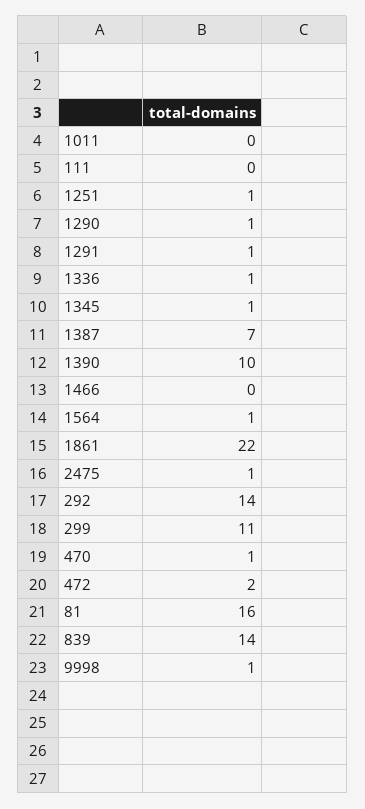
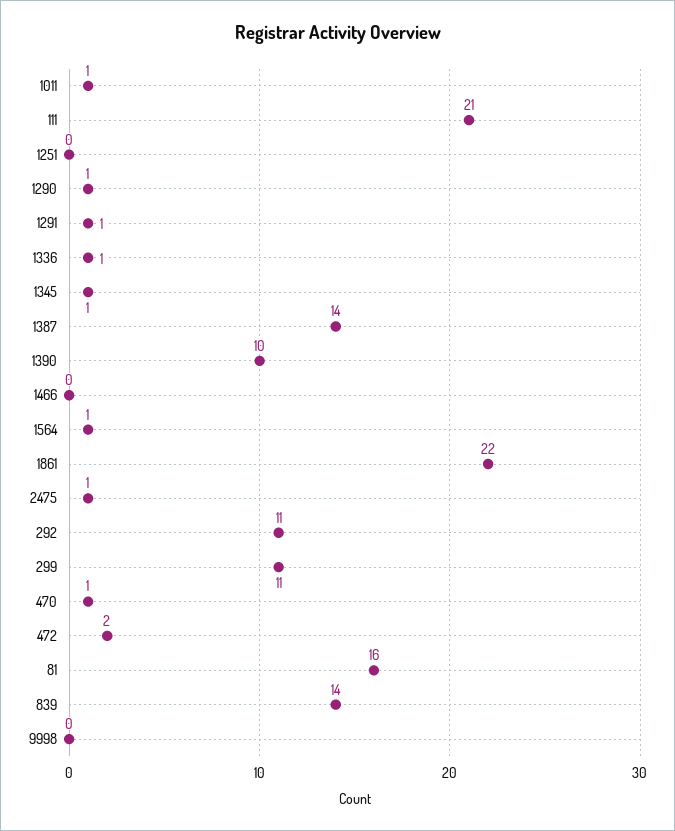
1011: 0 -> 1
111: 0 -> 21
1251: 1 -> 0
1387: 7 -> 14
292: 14 -> 11
9998: 1 -> 0

